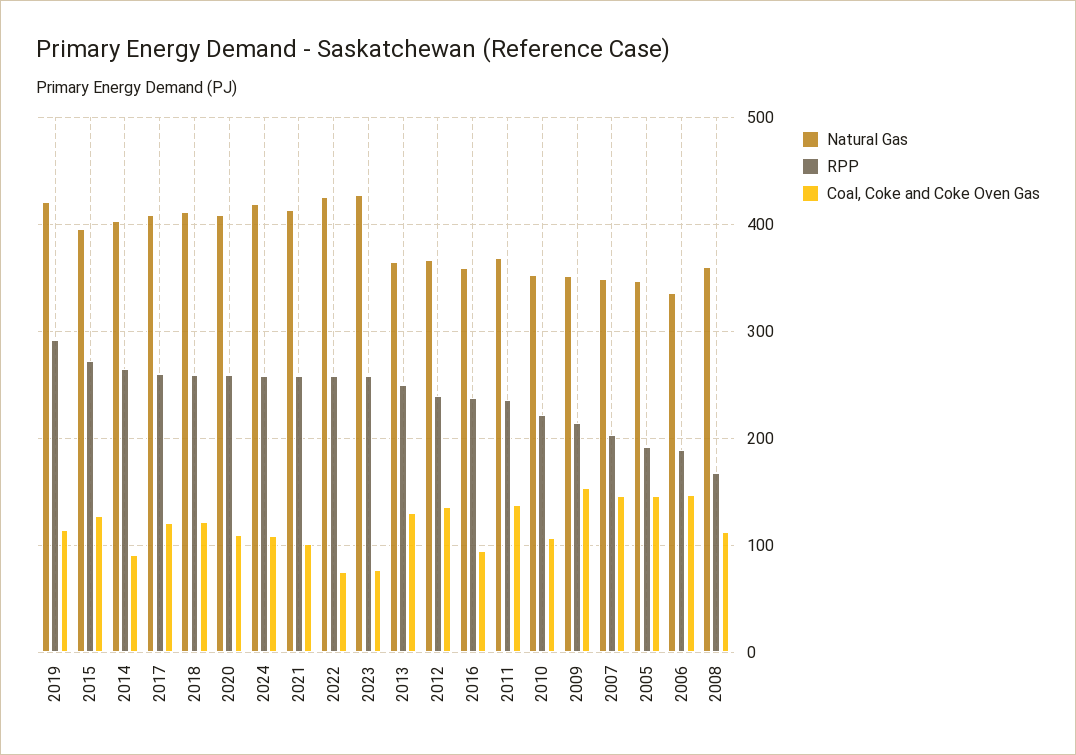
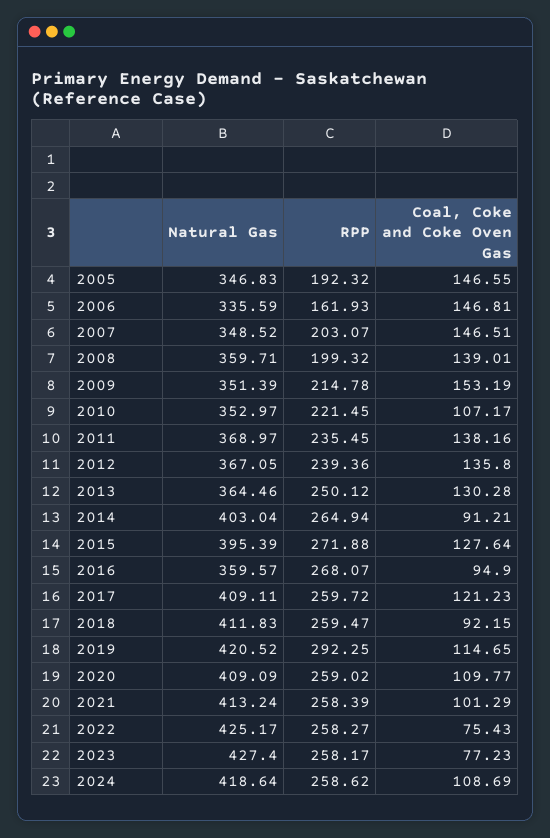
Coal, Coke and Coke Oven Gas, 2018: 120 -> 92.15
RPP, 2016: 240 -> 268.07
RPP, 2006: 190 -> 161.93
RPP, 2008: 170 -> 199.32
Coal, Coke and Coke Oven Gas, 2008: 110 -> 139.01

